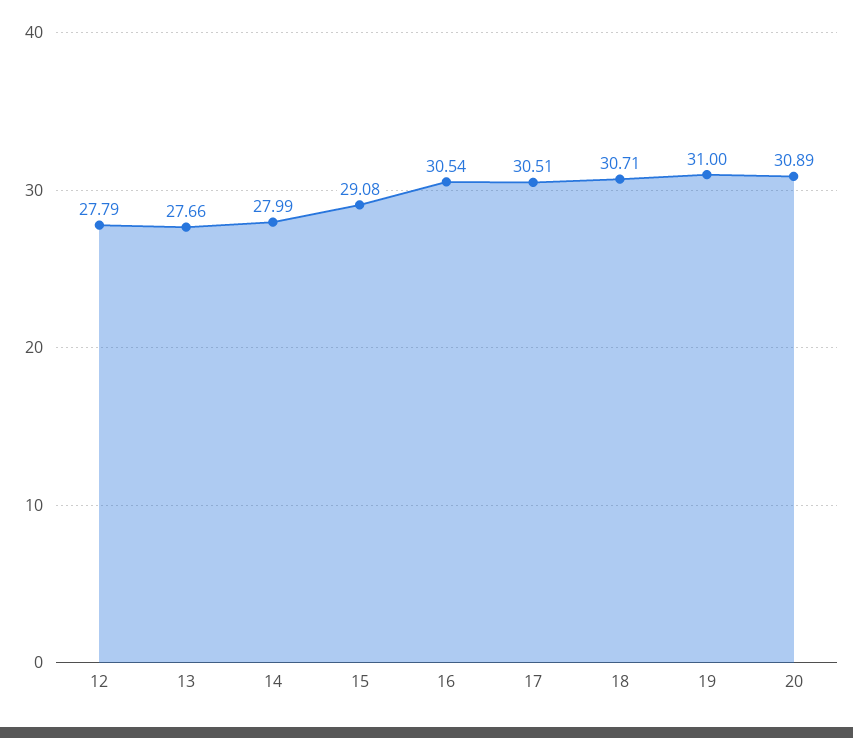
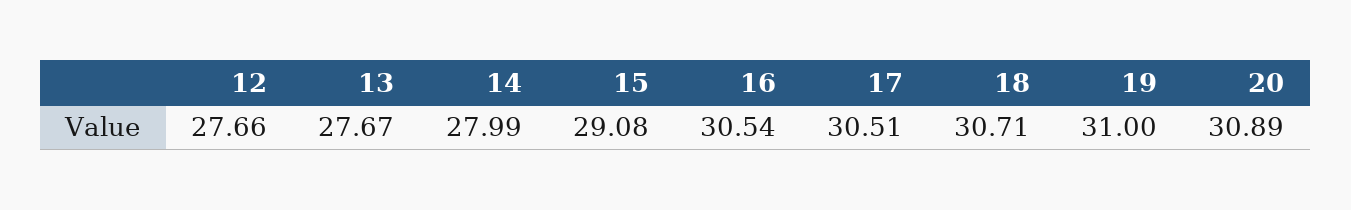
12: 27.79 -> 27.66
13: 27.66 -> 27.67

